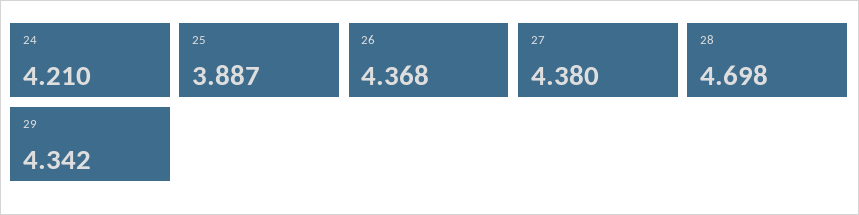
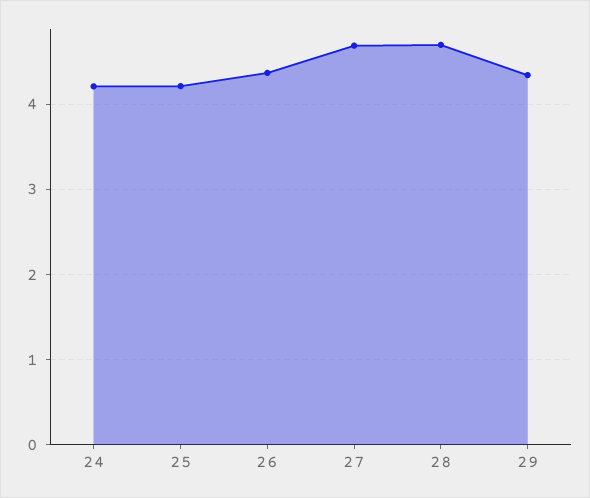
25: 3.887 -> 4.2
27: 4.38 -> 4.7

